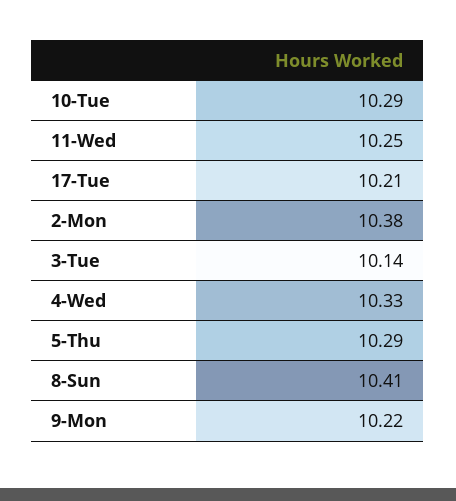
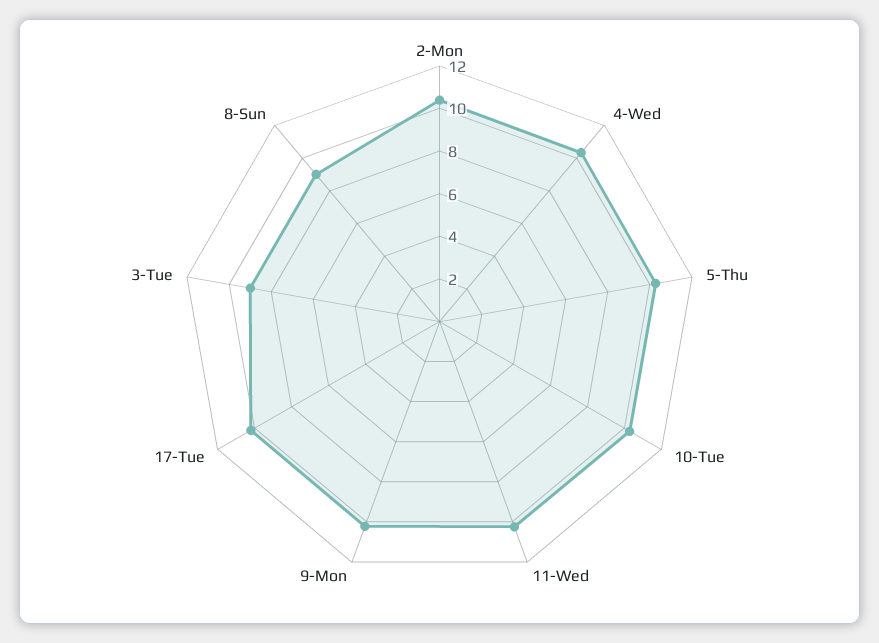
3-Tue: 10.14 -> 9
8-Sun: 10.41 -> 9

